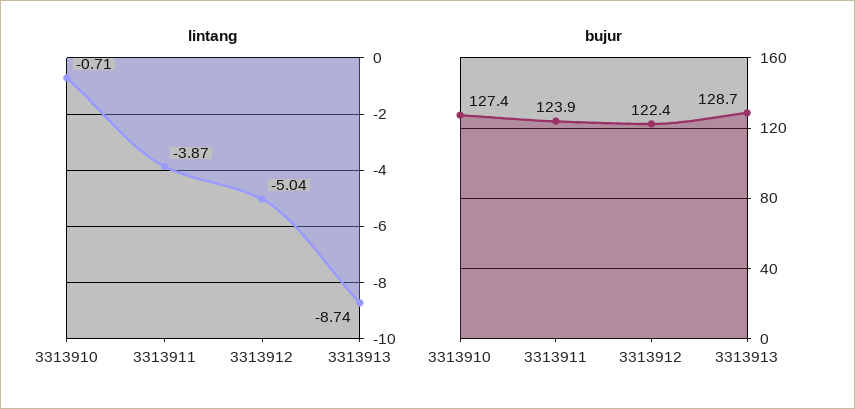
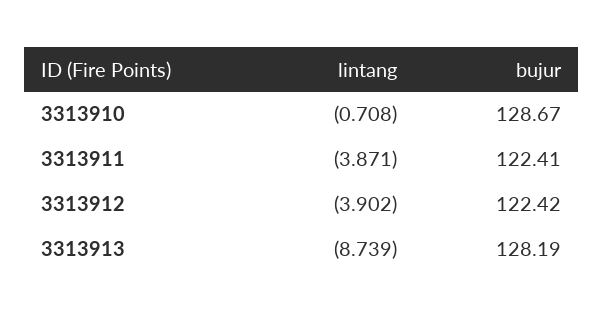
lintang, 3313912: -5.04 -> -3.902
bujur, 3313910: 127.4 -> 128.67
bujur, 3313911: 123.9 -> 122.41
bujur, 3313913: 128.7 -> 128.19

